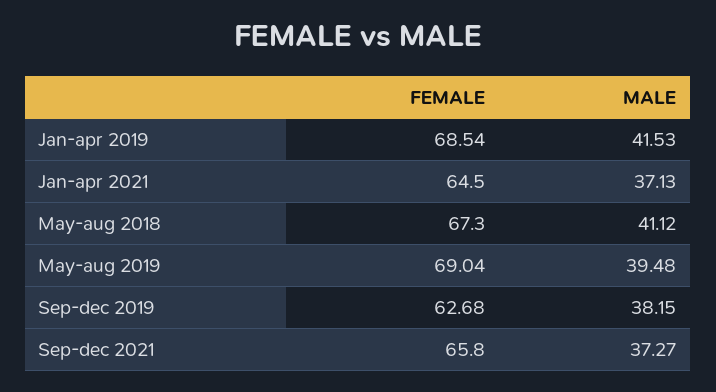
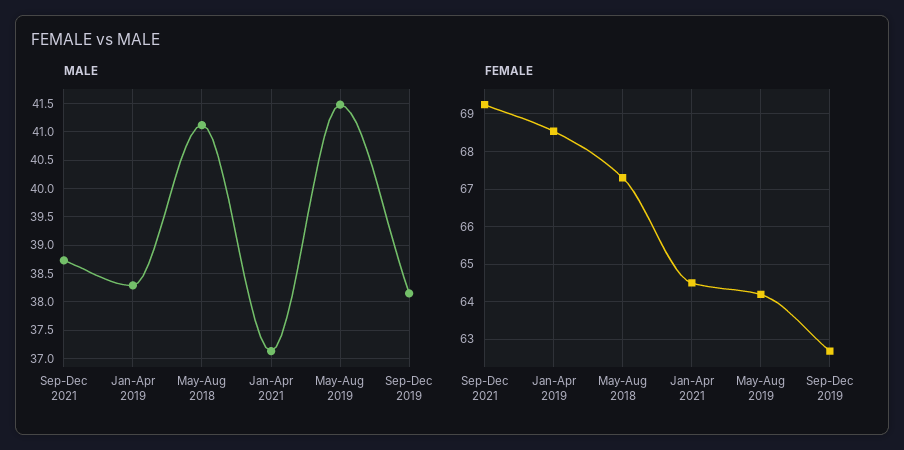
MALE, Jan-apr 2019: 41.53 -> 38.25
FEMALE, May-aug 2019: 69.04 -> 64.2
MALE, May-aug 2019: 39.48 -> 41.5
FEMALE, Sep-dec 2021: 65.8 -> 69.2
MALE, Sep-dec 2021: 37.27 -> 38.75

